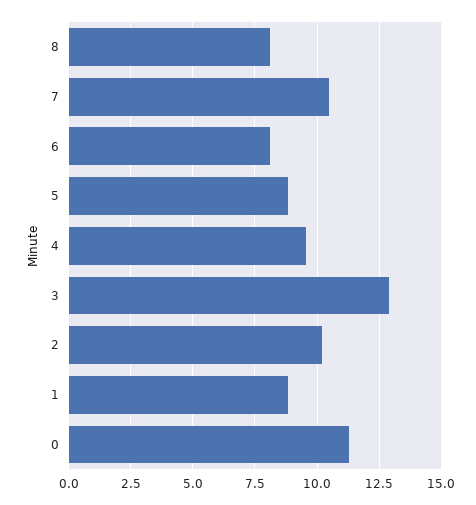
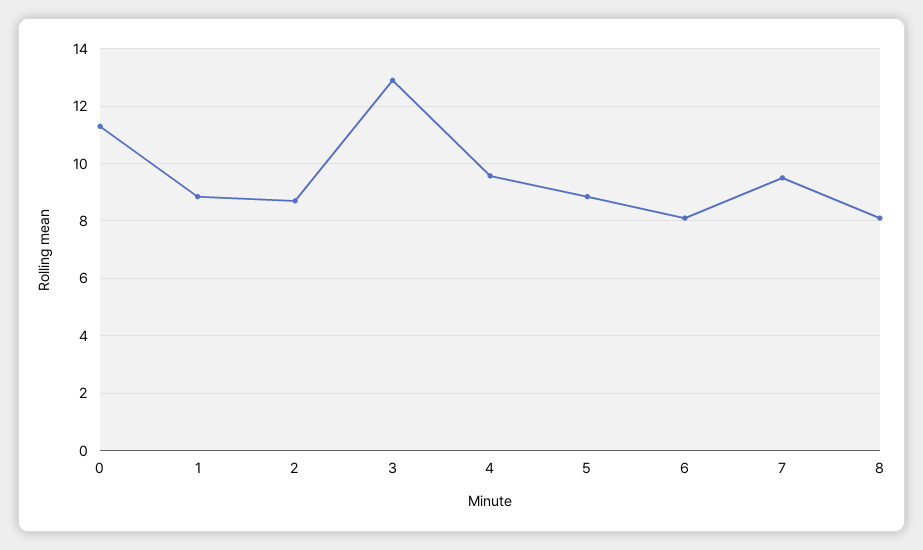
7: 10.5 -> 9.5
2: 10.25 -> 8.75

